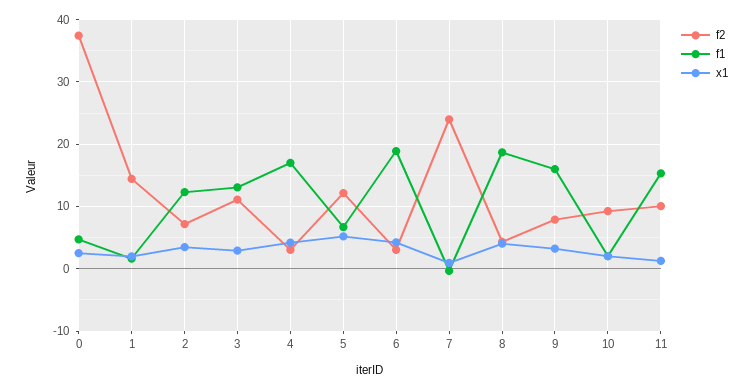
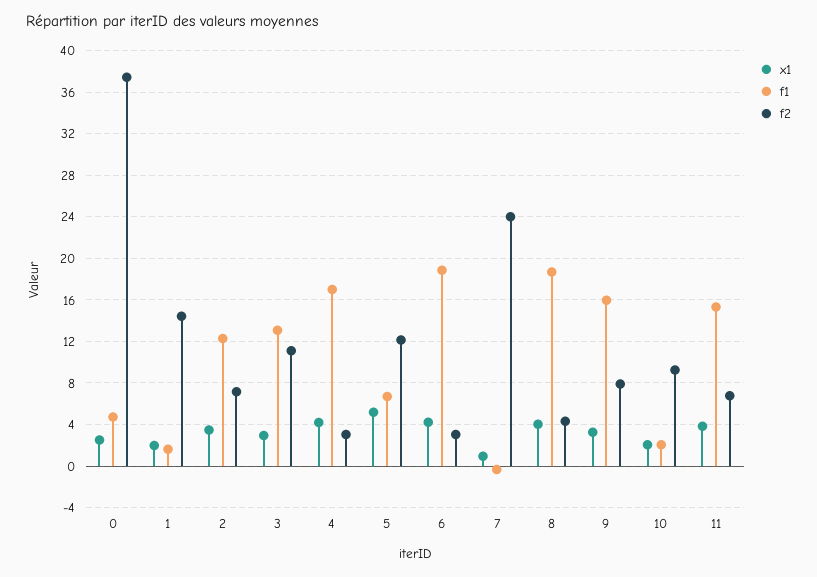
f2, 11: 10 -> 7
x1, 11: 1 -> 4

